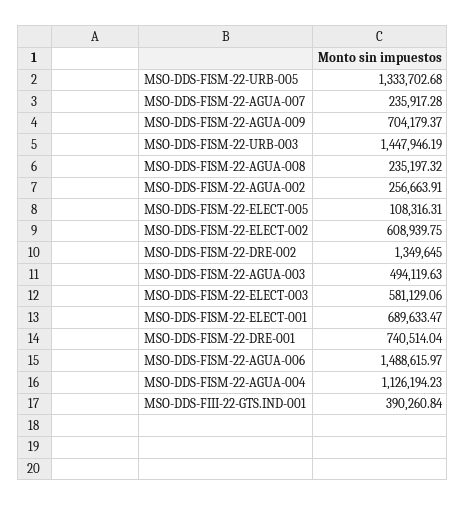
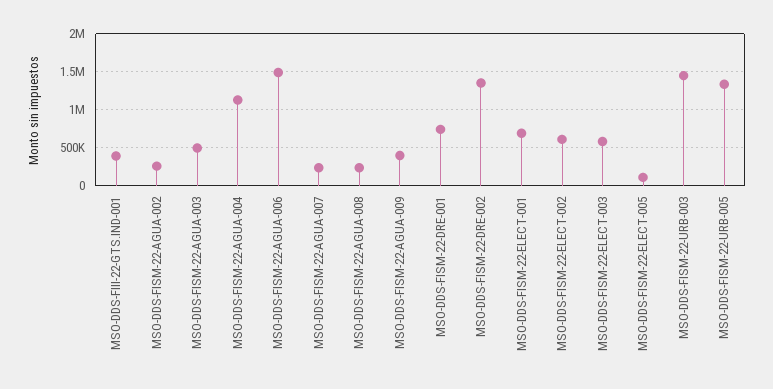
MSO-DDS-FISM-22-AGUA-009: 704179.37 -> 400000

